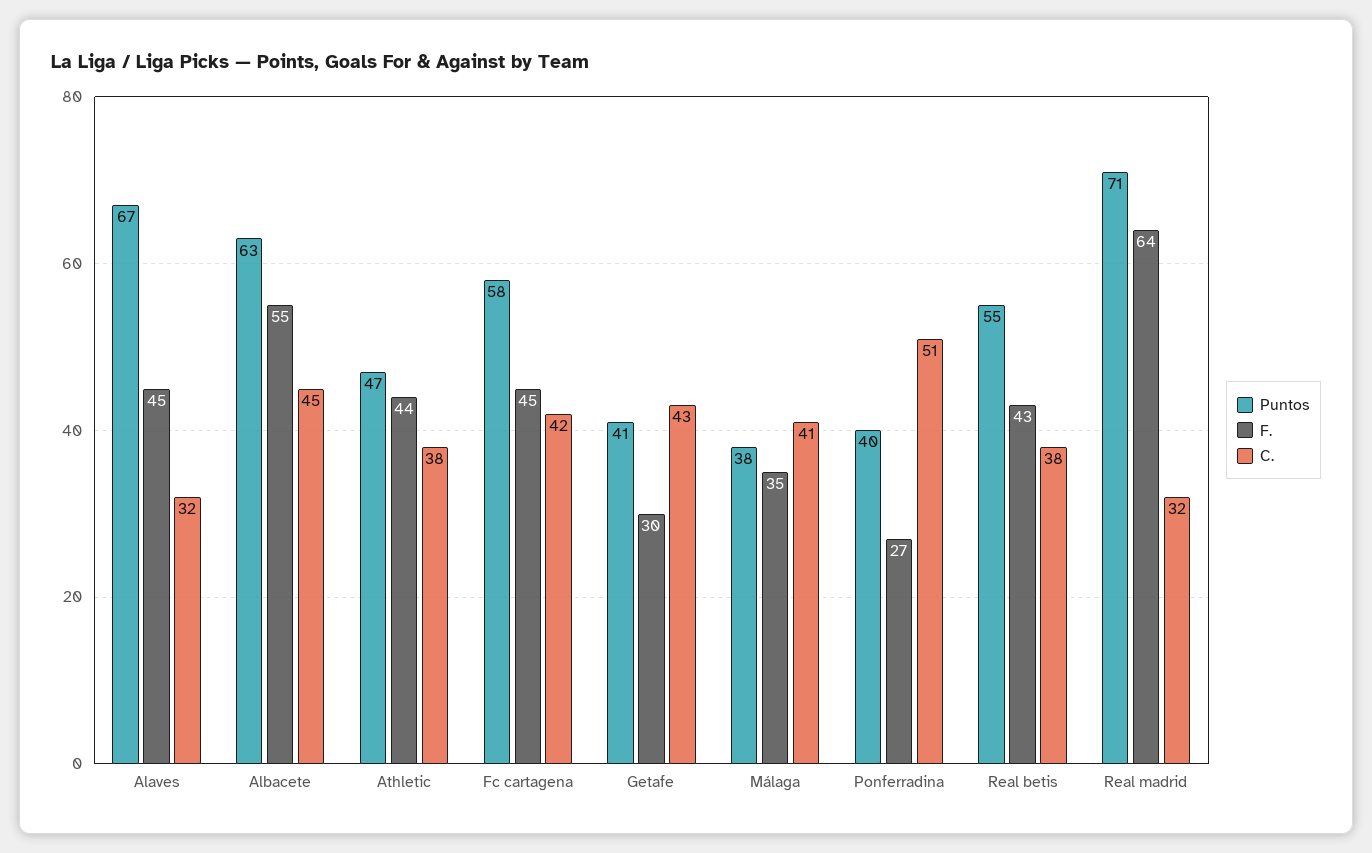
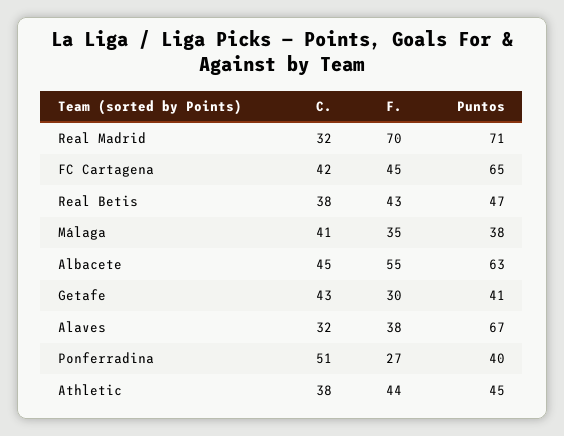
F., Alaves: 45 -> 38
Puntos, Athletic: 47 -> 45
Puntos, Fc cartagena: 58 -> 65
Puntos, Real betis: 55 -> 47
F., Real madrid: 64 -> 70

